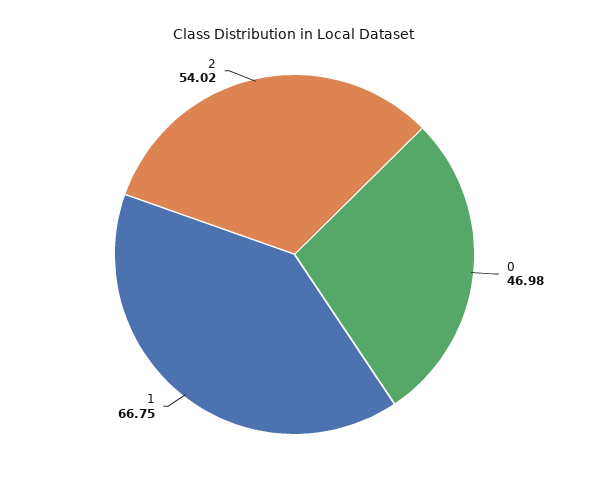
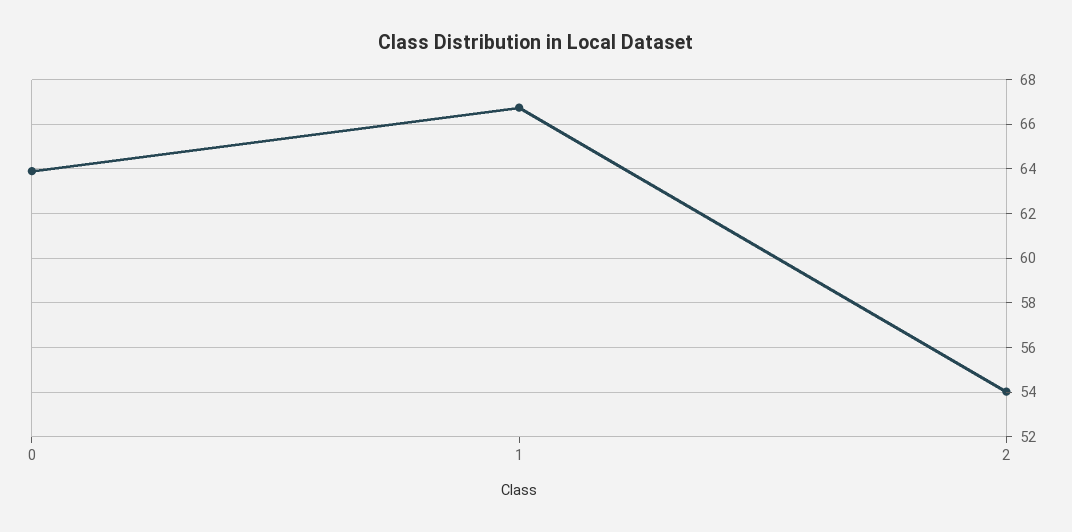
0: 46.98 -> 64

